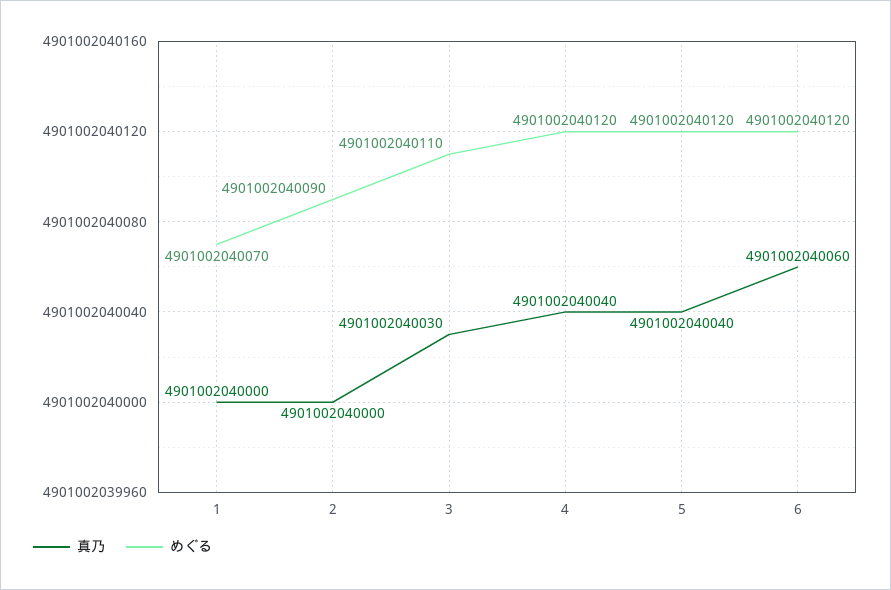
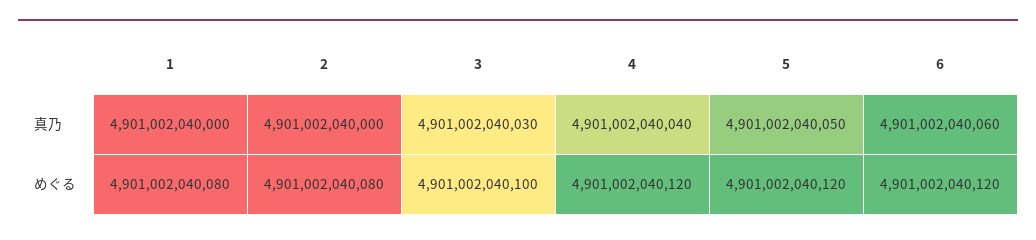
めぐる, 1: 4901002040070 -> 4901002040080
めぐる, 2: 4901002040090 -> 4901002040080
めぐる, 3: 4901002040110 -> 4901002040100
真乃, 5: 4901002040040 -> 4901002040050

